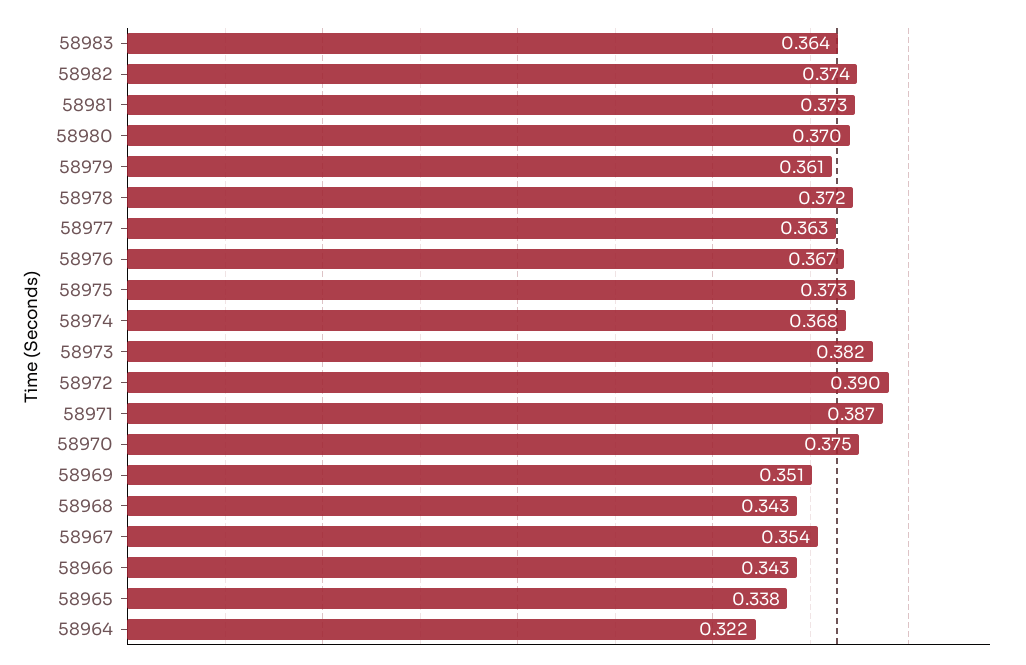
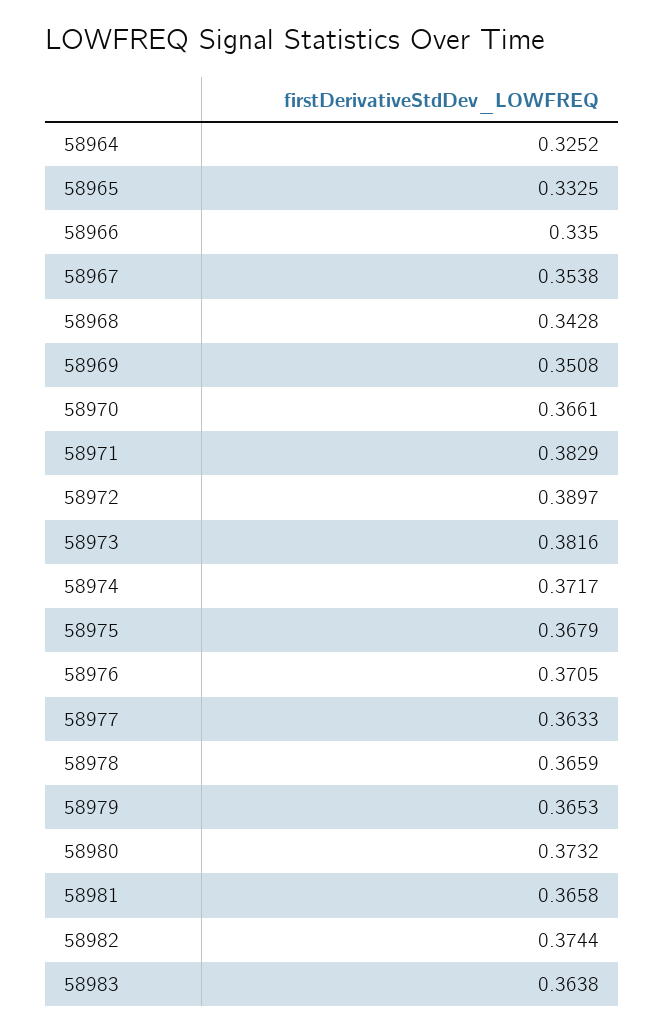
58981: 0.373 -> 0.3658
58980: 0.37 -> 0.3732
58979: 0.361 -> 0.3653
58978: 0.372 -> 0.3659
58976: 0.367 -> 0.3705
58975: 0.373 -> 0.3679
58974: 0.368 -> 0.3717
58971: 0.387 -> 0.3829
58970: 0.375 -> 0.3661
58966: 0.343 -> 0.335
58965: 0.338 -> 0.3325
58964: 0.322 -> 0.3252

